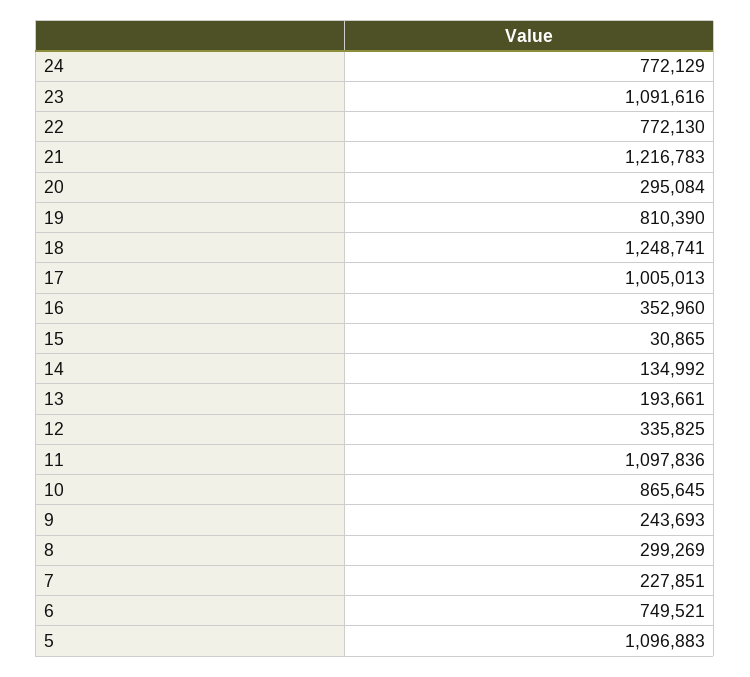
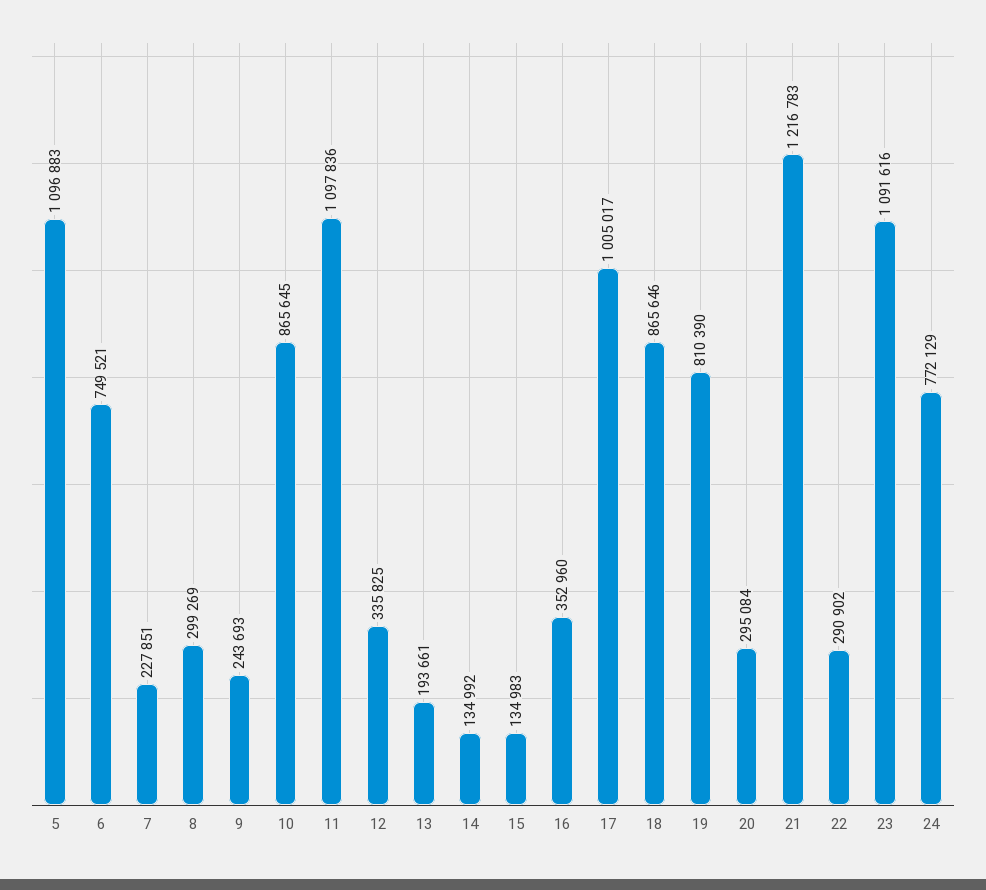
22: 772130 -> 290902
18: 1248741 -> 865646
17: 1005013 -> 1005017
15: 30865 -> 134983

